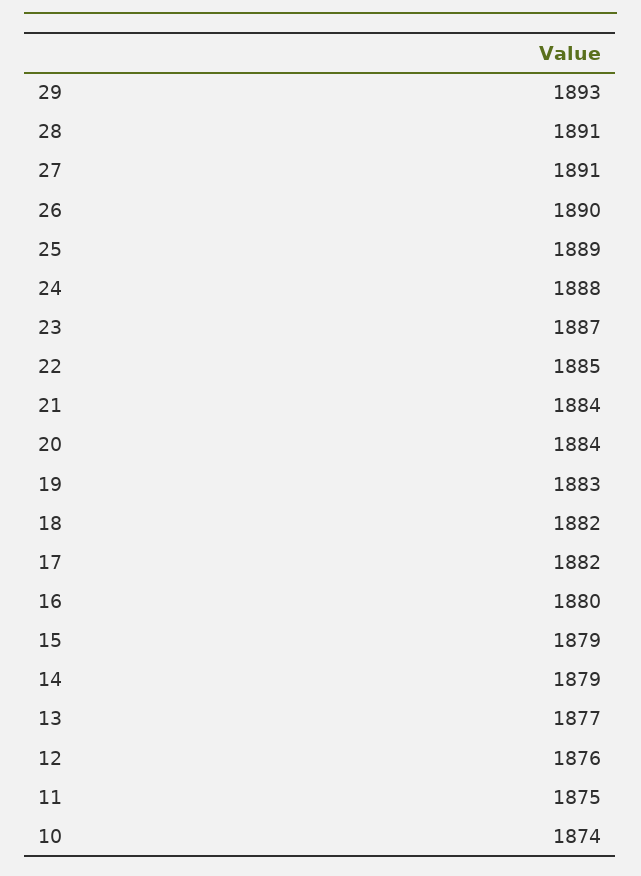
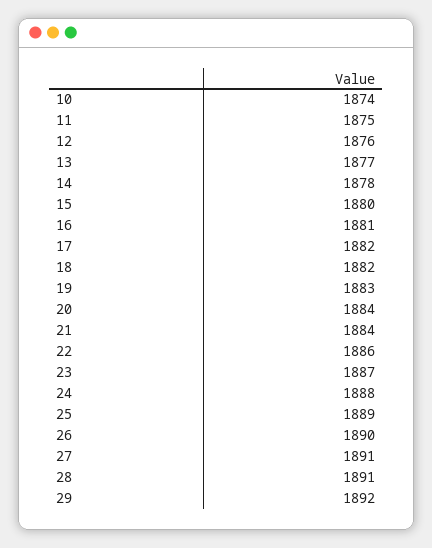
29: 1893 -> 1892
22: 1885 -> 1886
16: 1880 -> 1881
15: 1879 -> 1880
14: 1879 -> 1878

